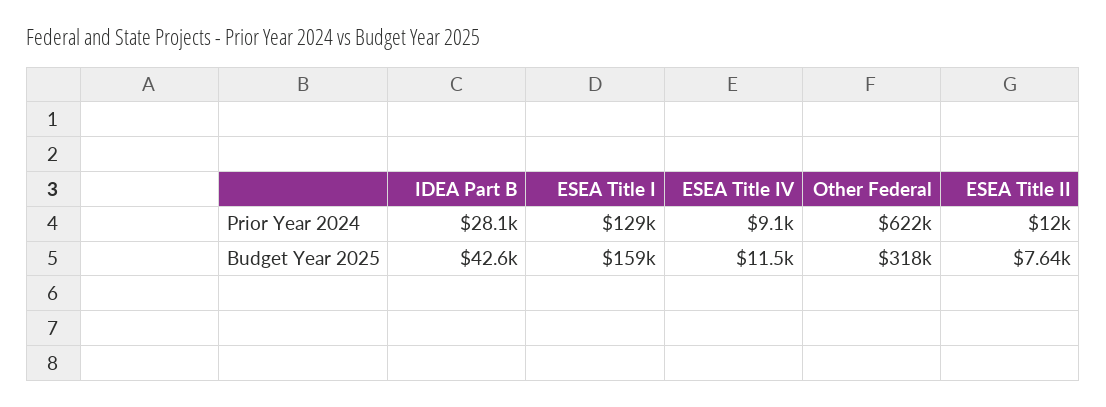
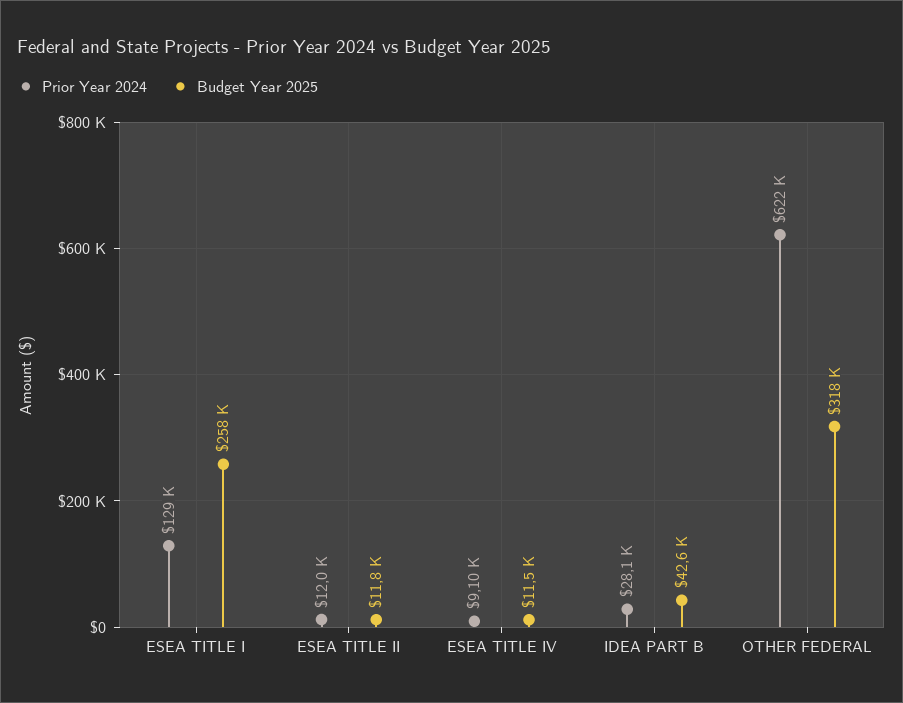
Budget Year 2025, ESEA Title I: 159000 -> 258000
Budget Year 2025, ESEA Title II: 7640 -> 11800

